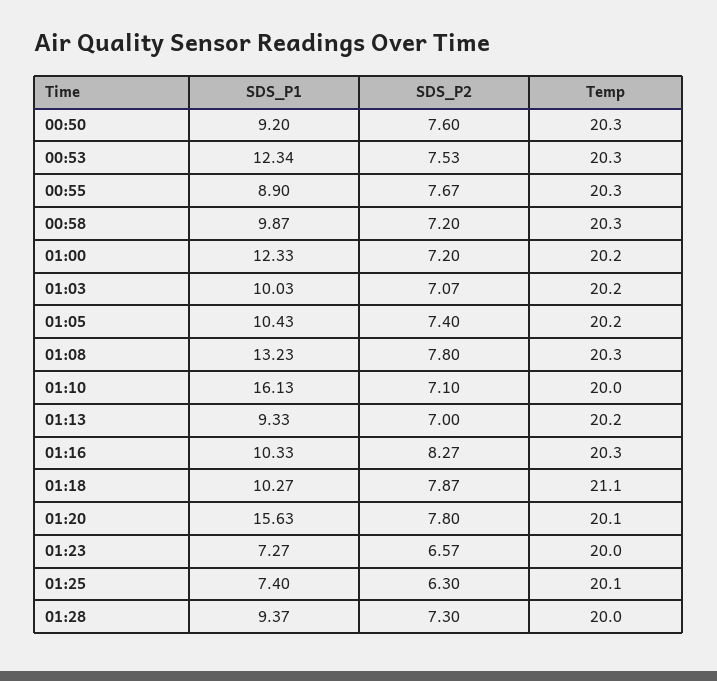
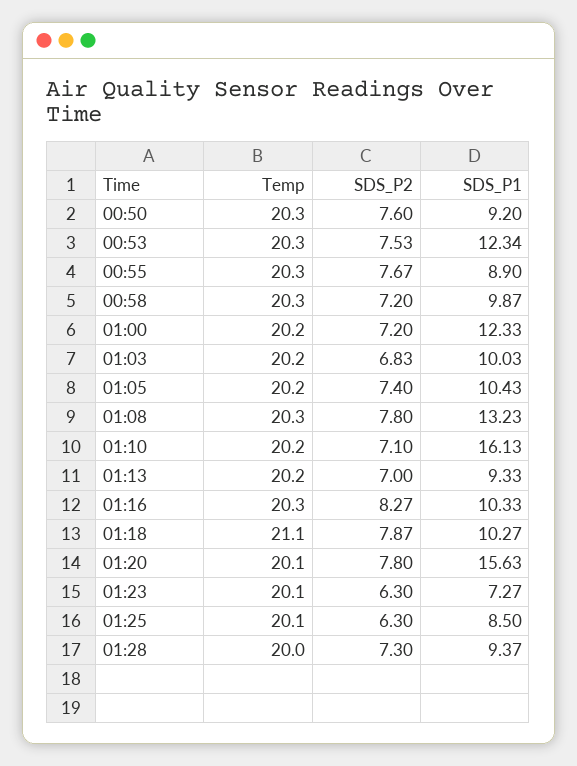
SDS_P2, 01:03: 7.07 -> 6.83
Temp, 01:10: 20 -> 20.2
SDS_P2, 01:23: 6.57 -> 6.3
Temp, 01:23: 20 -> 20.1
SDS_P1, 01:25: 7.4 -> 8.5

